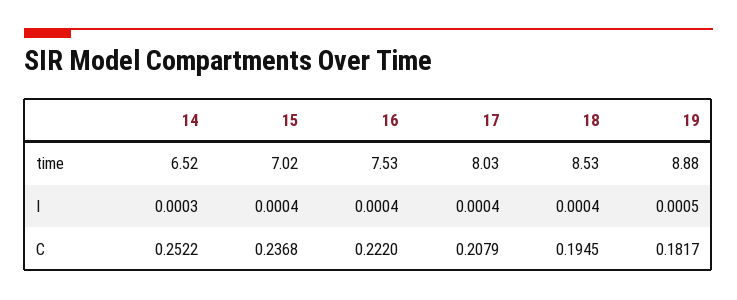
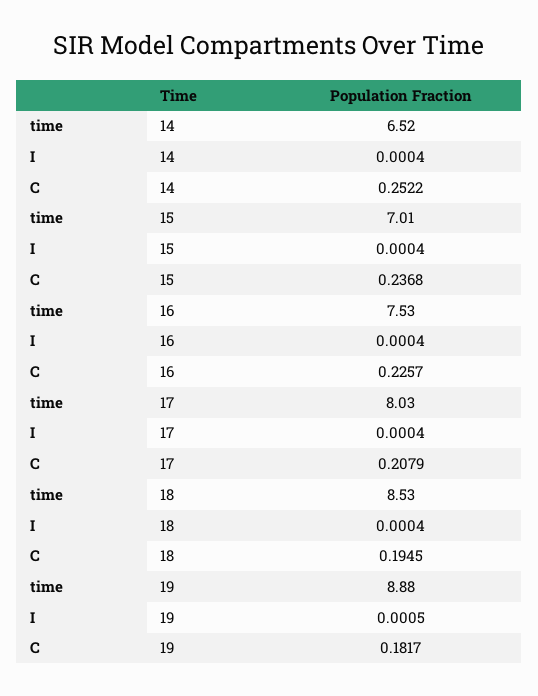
15, time: 7.02 -> 7.01
14, I: 0.0003 -> 0.0004
16, C: 0.222 -> 0.2257

